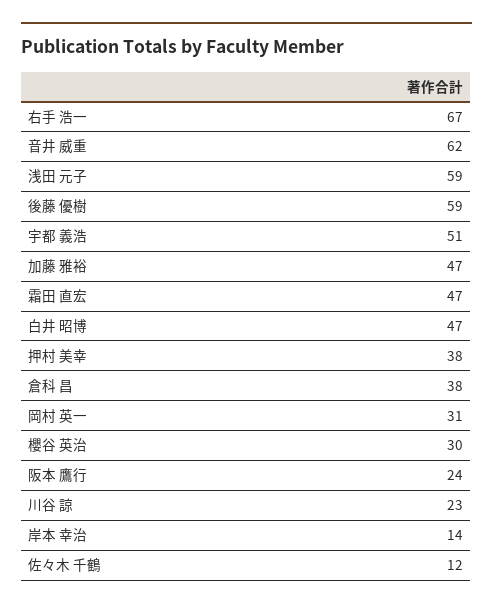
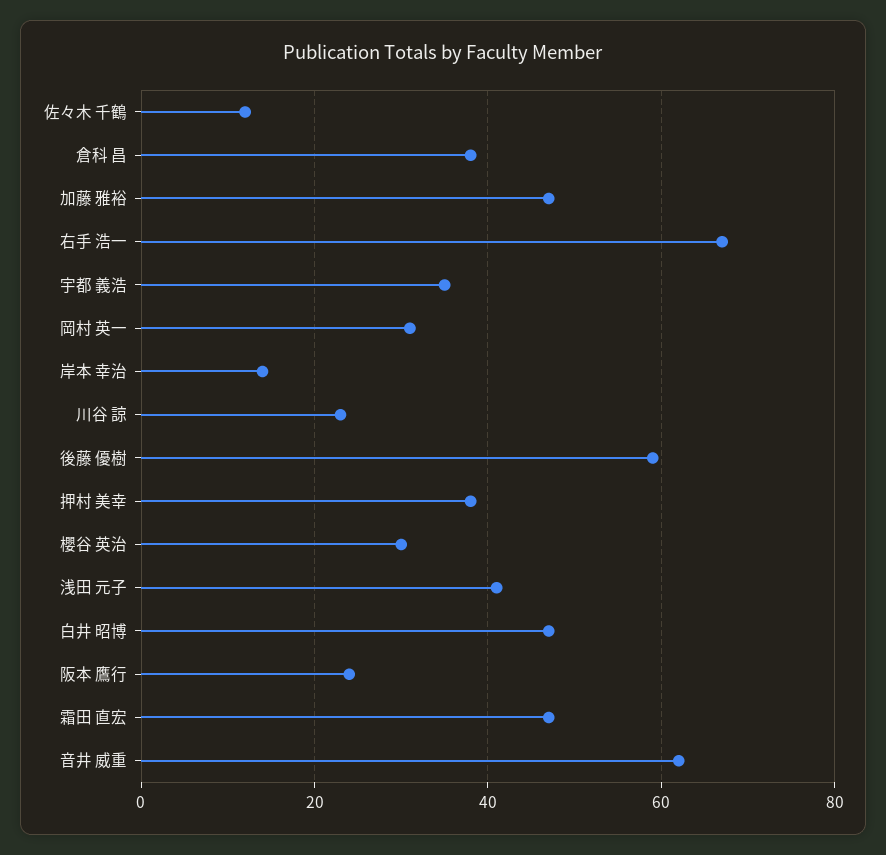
浅田 元子: 59 -> 40
宇都 義浩: 51 -> 35

